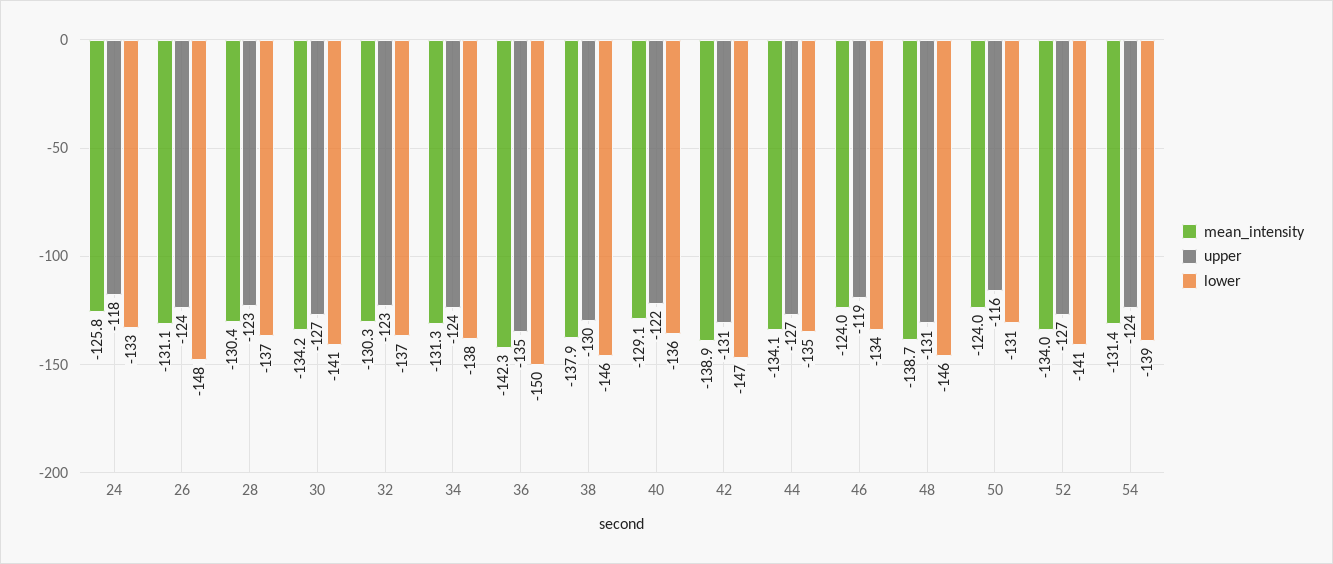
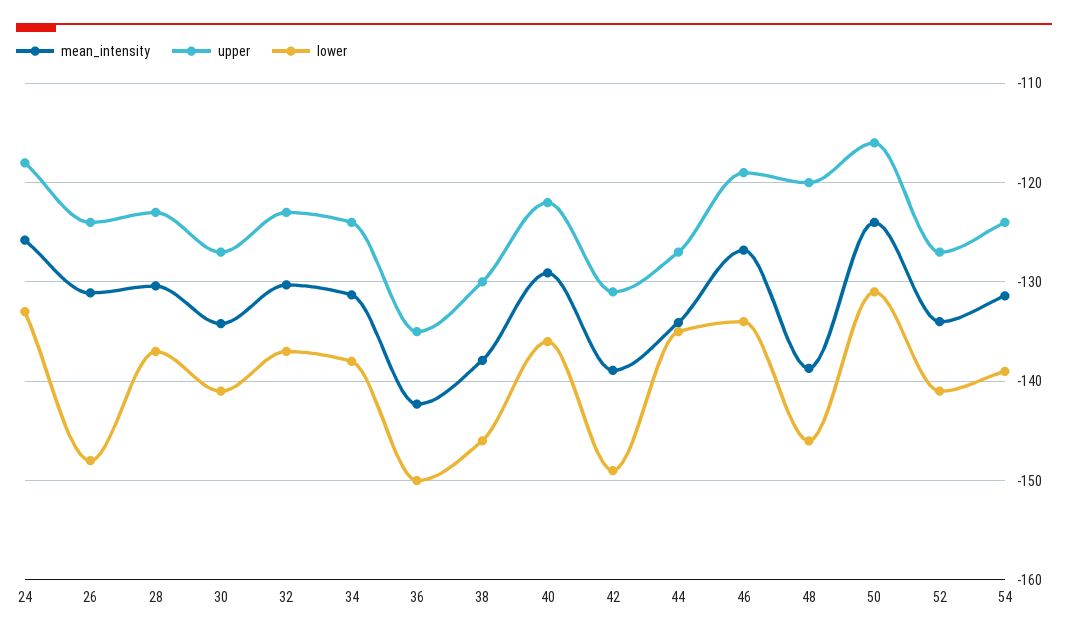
lower, 42: -147 -> -149
mean_intensity, 46: -124 -> -127
upper, 48: -131 -> -120

